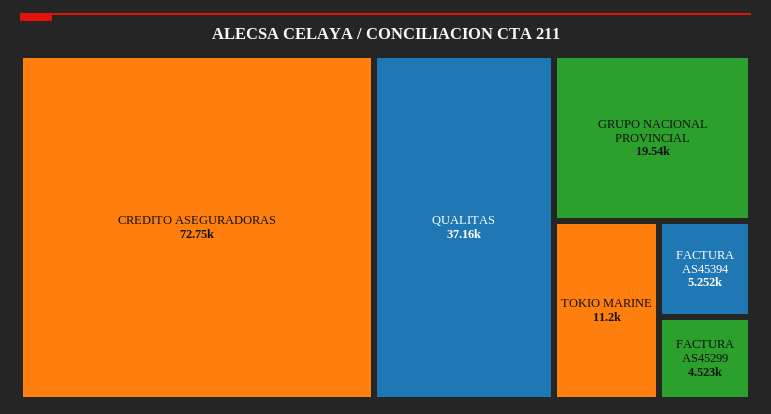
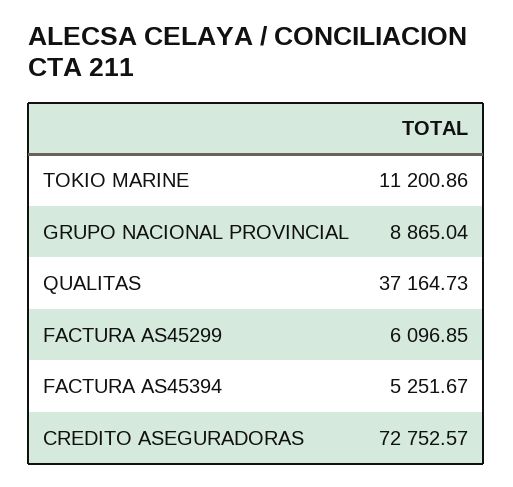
GRUPO NACIONAL PROVINCIAL: 19540 -> 8865.04
FACTURA AS45299: 4523 -> 6096.85

